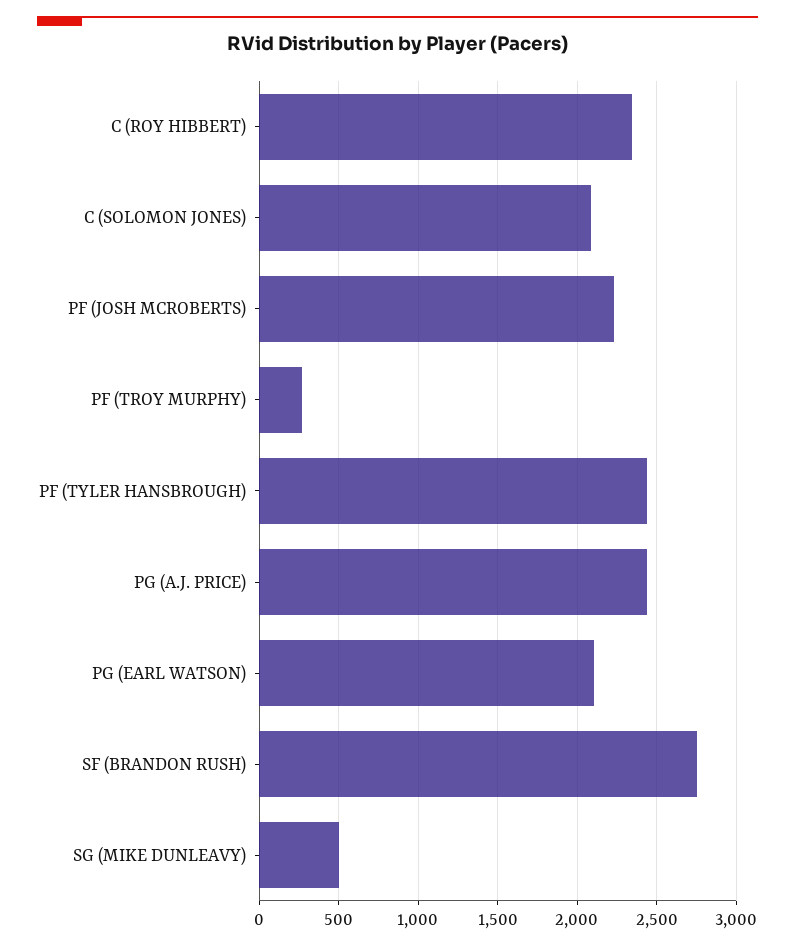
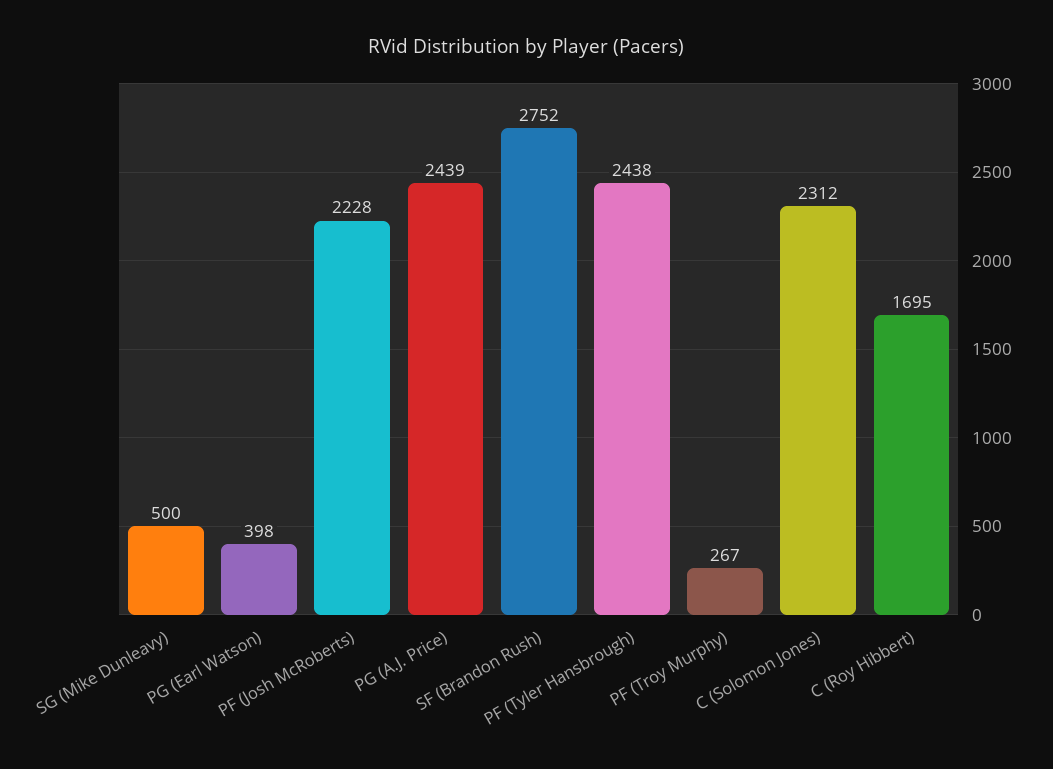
C (ROY HIBBERT): 2350 -> 1695
C (SOLOMON JONES): 2100 -> 2312
PG (EARL WATSON): 2100 -> 398

